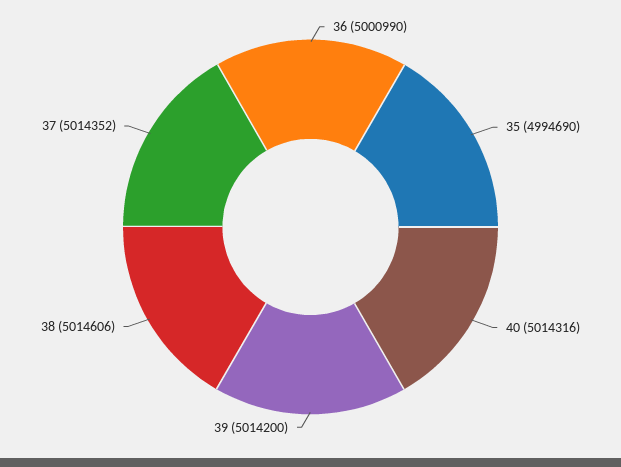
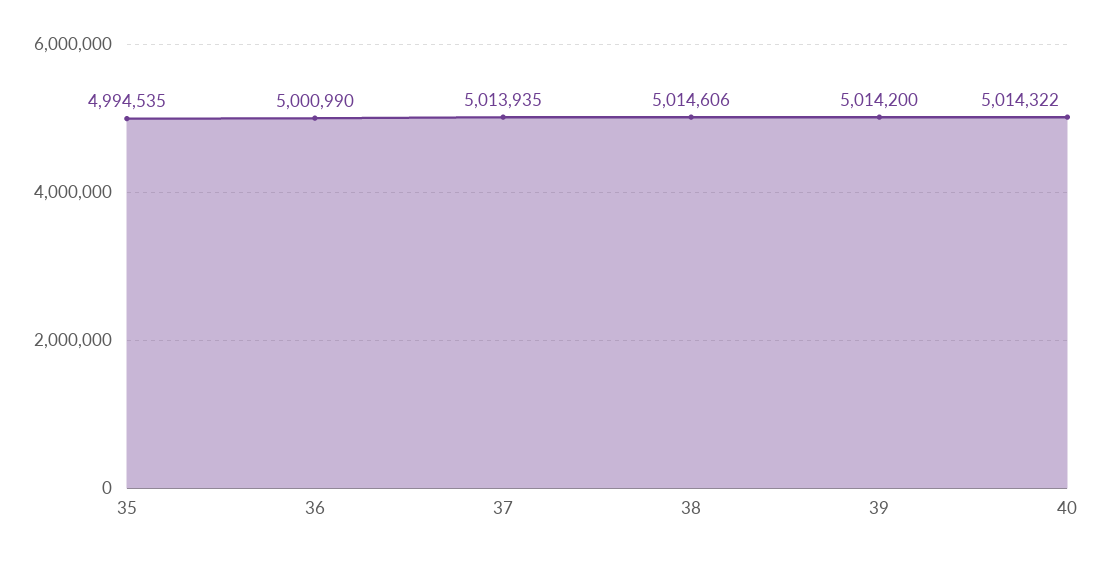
35: 4994690 -> 4994535
40: 5014316 -> 5014322
37: 5014352 -> 5013935

